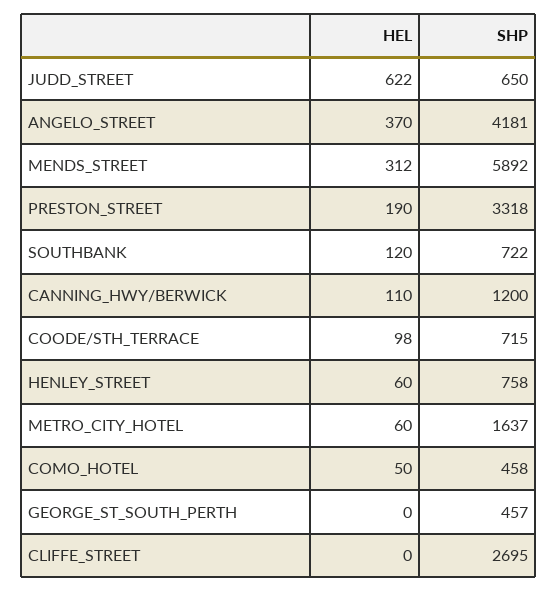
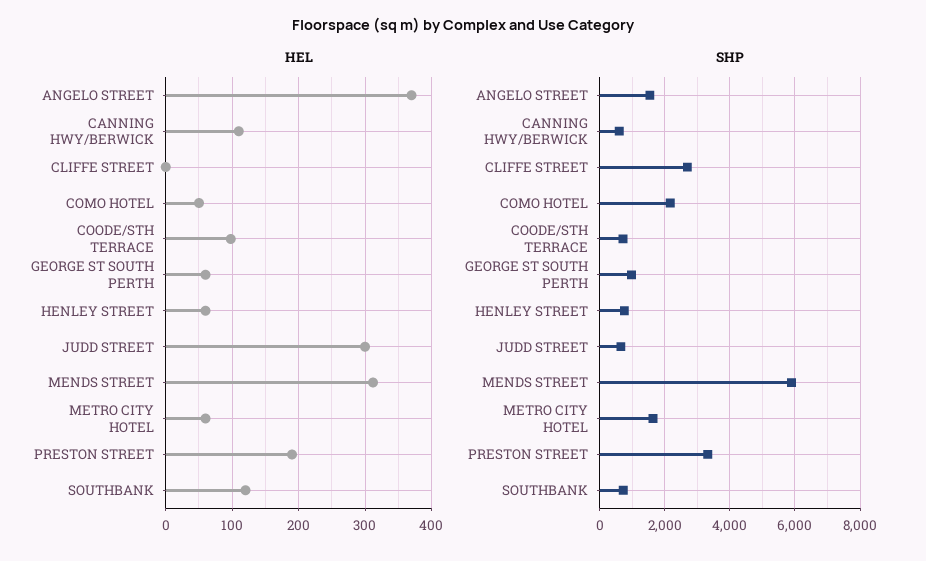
HEL, JUDD_STREET: 622 -> 300
SHP, ANGELO_STREET: 4181 -> 1600
SHP, CANNING_HWY/BERWICK: 1200 -> 600
SHP, COMO_HOTEL: 458 -> 2200
HEL, GEORGE_ST_SOUTH_PERTH: 0 -> 60
SHP, GEORGE_ST_SOUTH_PERTH: 457 -> 1000

